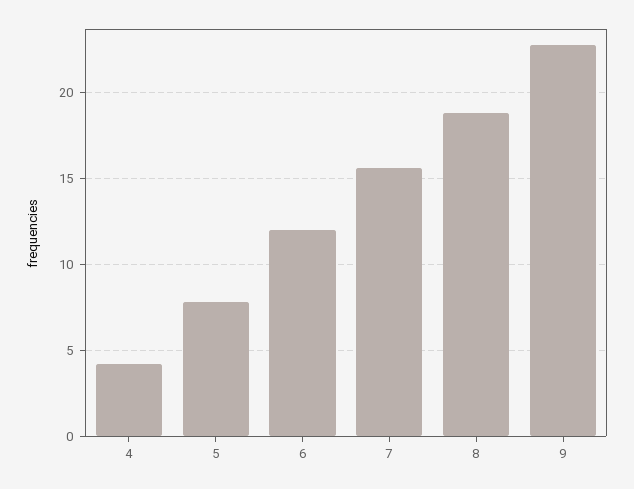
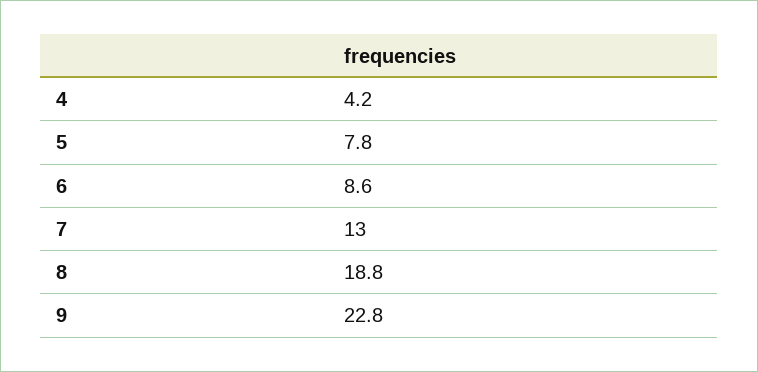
6: 12 -> 8.6
7: 15.5 -> 13

